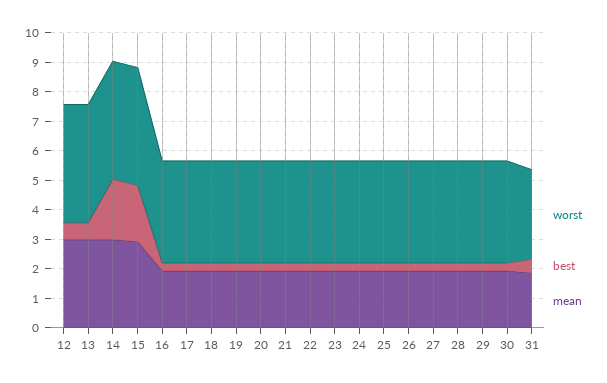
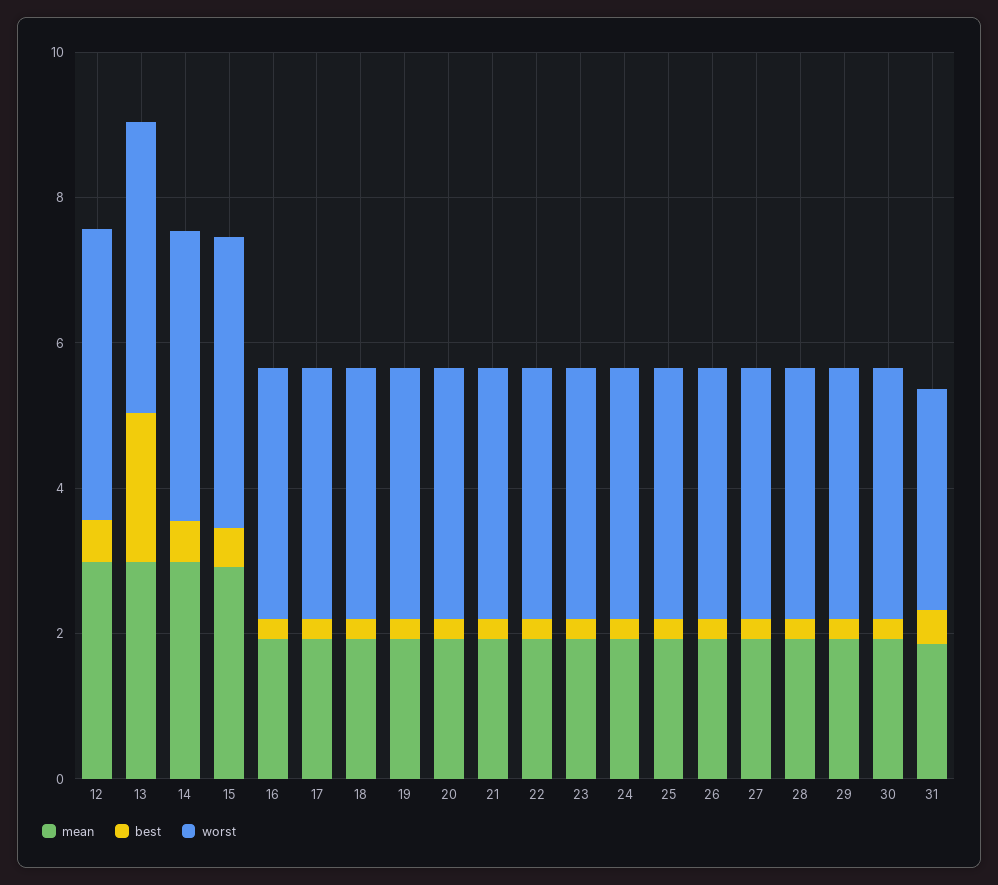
best, 13: 0.5 -> 2
best, 14: 2 -> 0.5
best, 15: 2 -> 0.5

